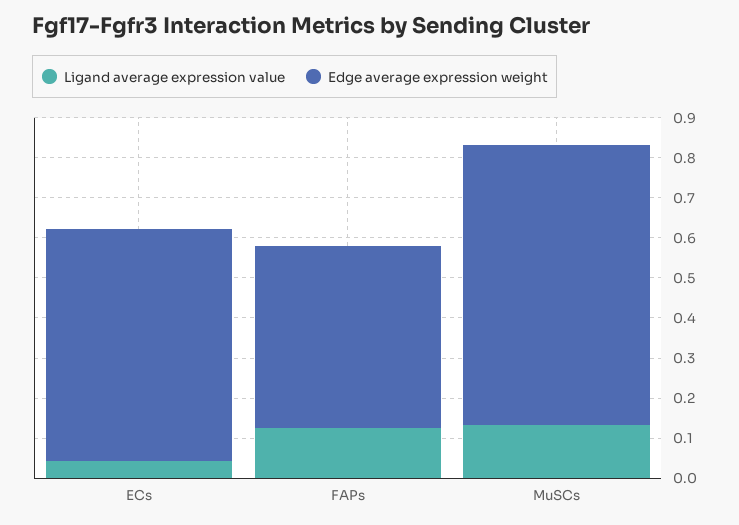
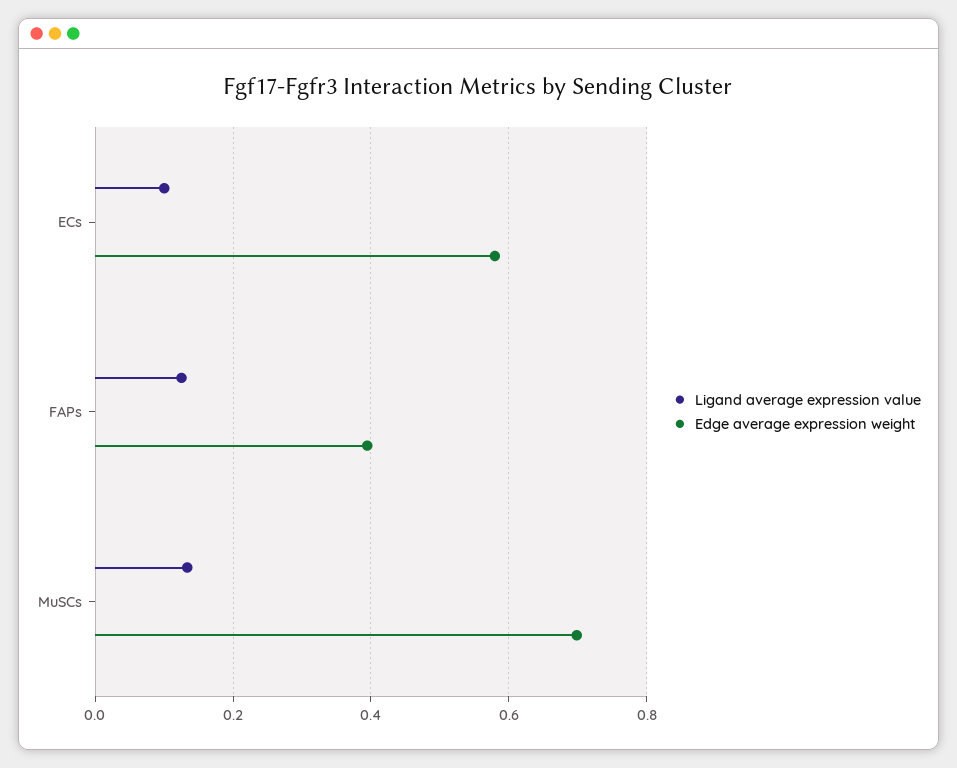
Ligand average expression value, ECs: 0.04 -> 0.1
Edge average expression weight, FAPs: 0.46 -> 0.4

